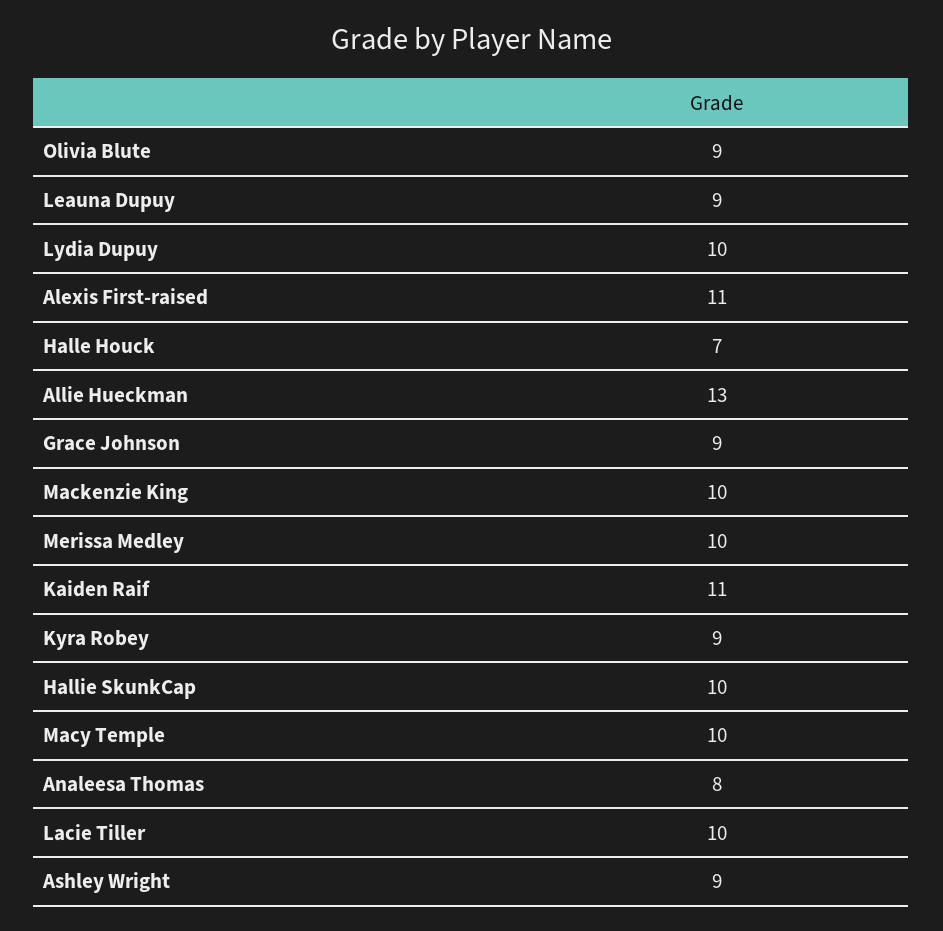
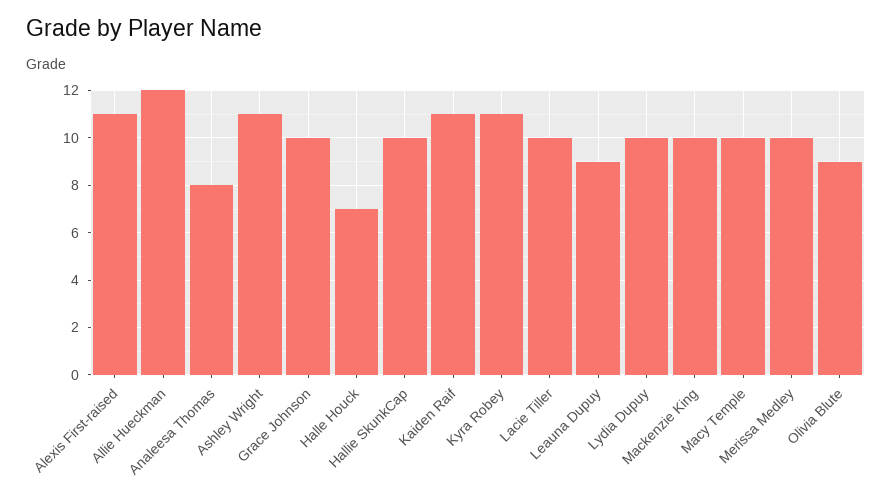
Allie Hueckman: 13 -> 12
Grace Johnson: 9 -> 10
Kyra Robey: 9 -> 11
Ashley Wright: 9 -> 11

